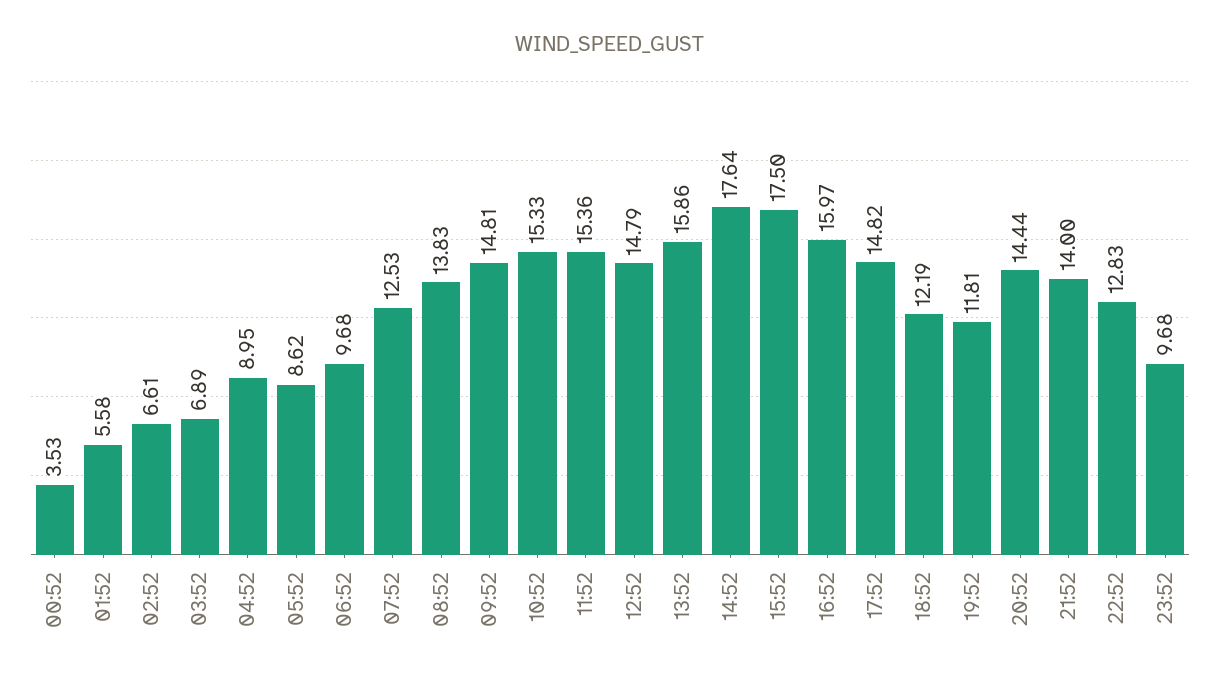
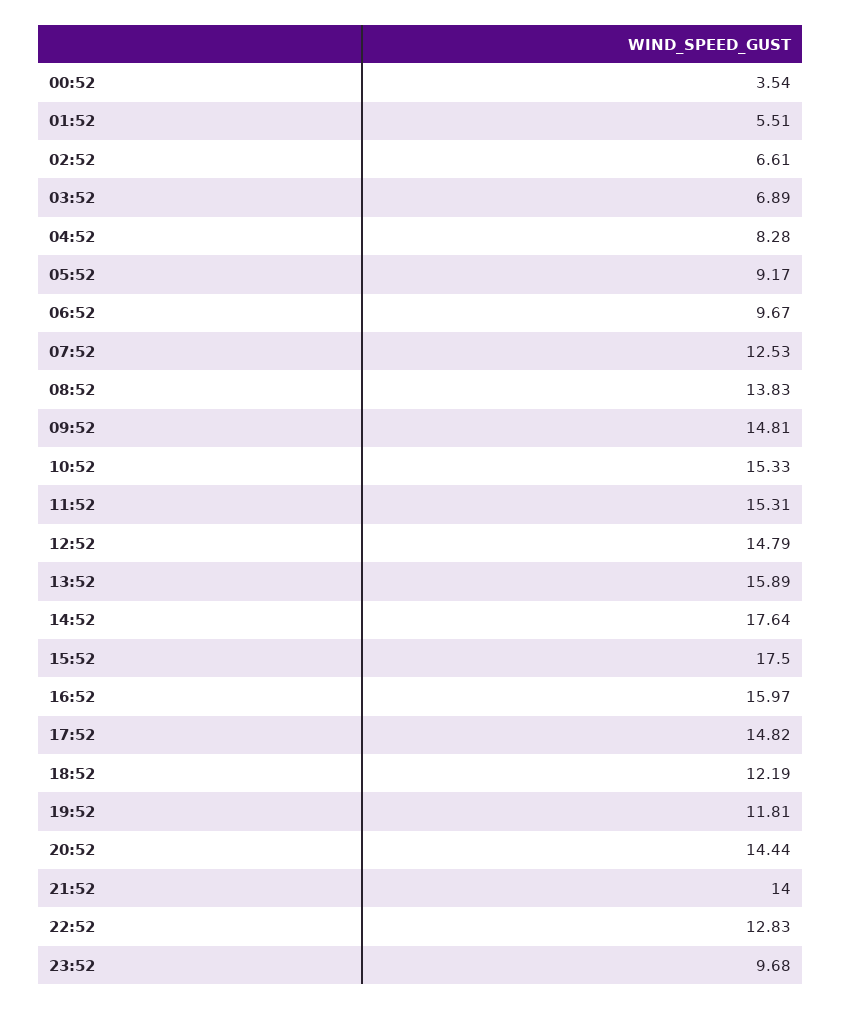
00:52: 3.53 -> 3.54
01:52: 5.58 -> 5.51
04:52: 8.95 -> 8.28
05:52: 8.62 -> 9.17
06:52: 9.68 -> 9.67
11:52: 15.36 -> 15.31
13:52: 15.86 -> 15.89

